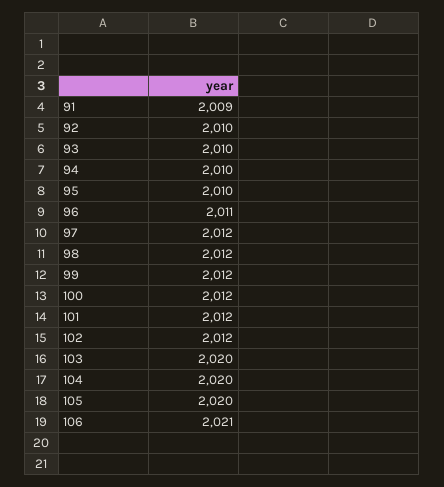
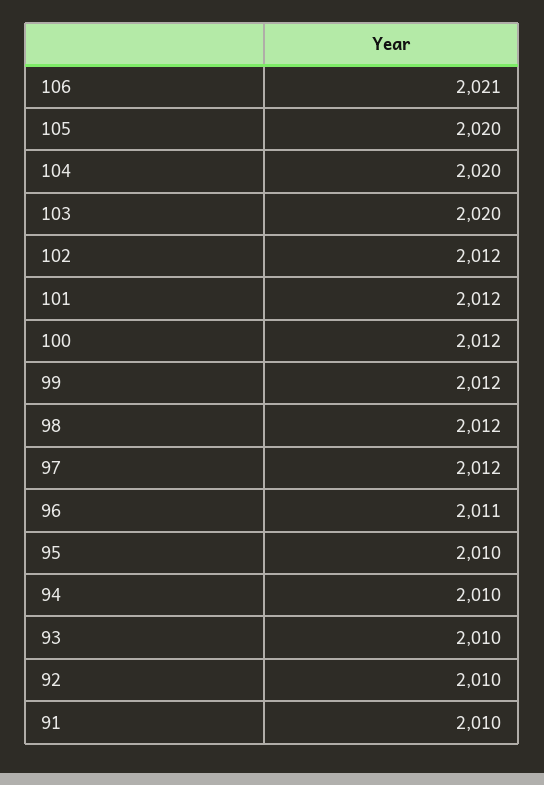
91: 2009 -> 2010

